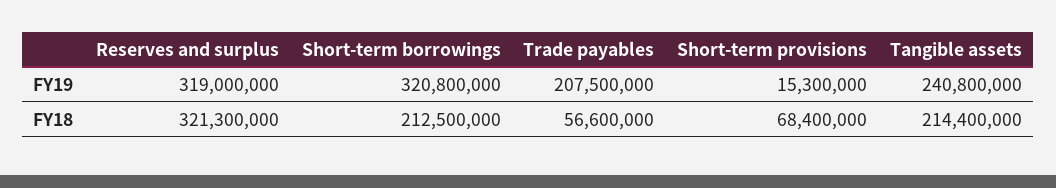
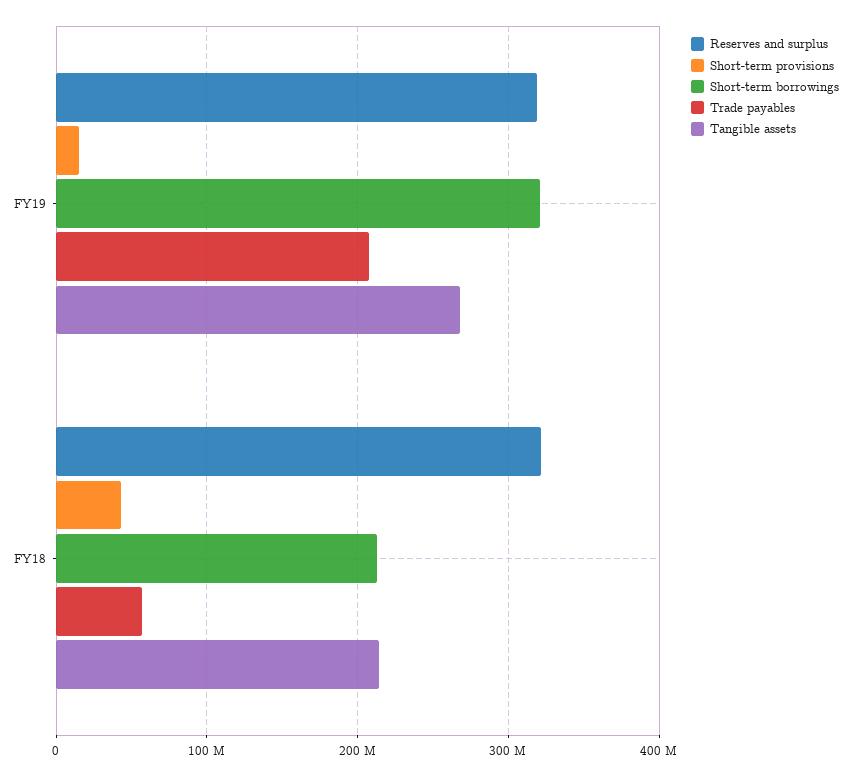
Tangible assets, FY19: 240800000 -> 270000000
Short-term provisions, FY18: 68400000 -> 40000000

